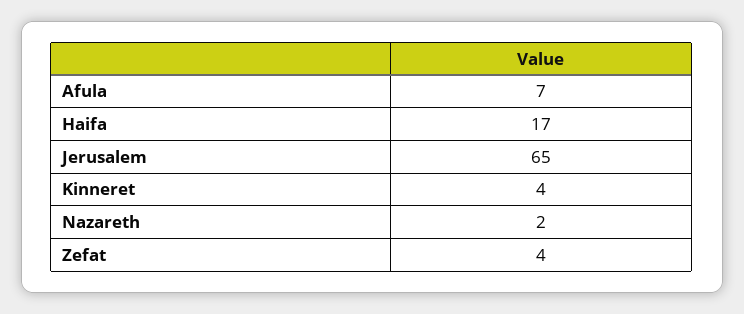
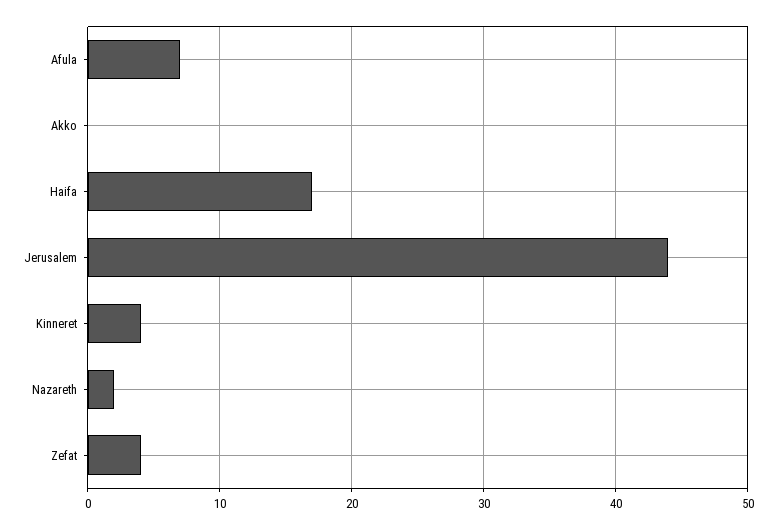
Jerusalem: 65 -> 44
Akko: none -> 0

